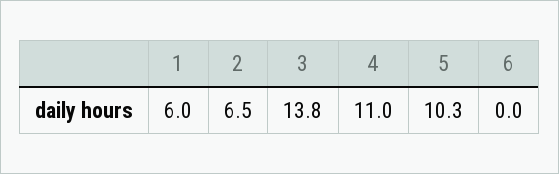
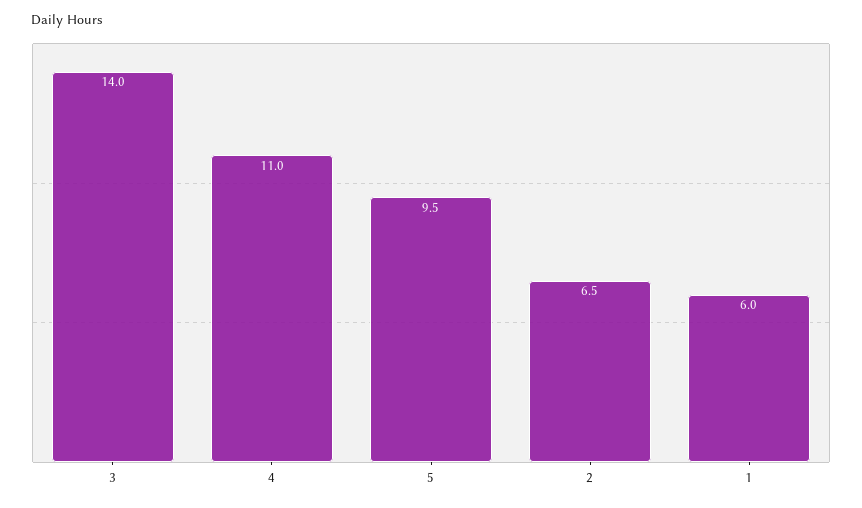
3: 13.8 -> 14
5: 10.3 -> 9.5
6: 0 -> none

